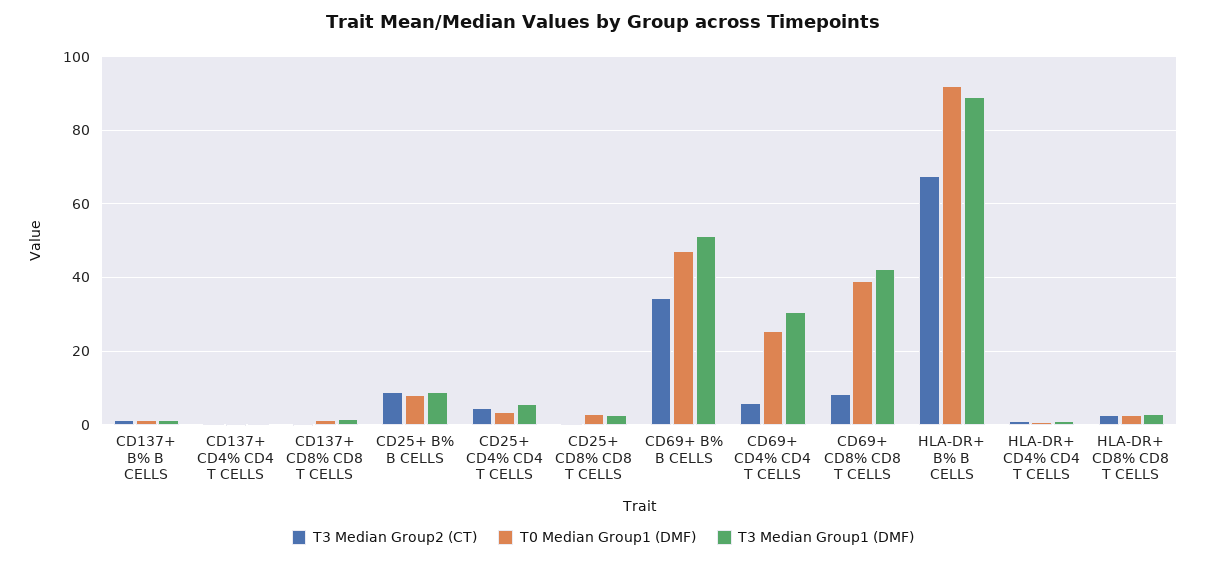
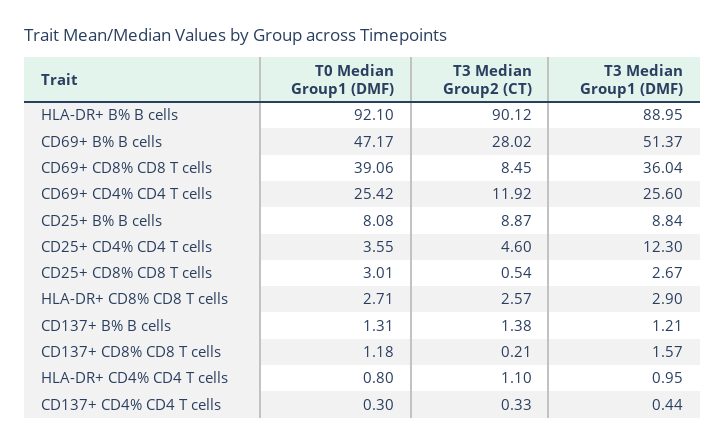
T3 Median Group1 (DMF), CD25+ CD4% CD4 T CELLS: 6 -> 12.3
T3 Median Group2 (CT), CD69+ B% B CELLS: 34 -> 28.02
T3 Median Group2 (CT), CD69+ CD4% CD4 T CELLS: 6 -> 11.92
T3 Median Group1 (DMF), CD69+ CD4% CD4 T CELLS: 30 -> 25.6
T3 Median Group1 (DMF), CD69+ CD8% CD8 T CELLS: 42 -> 36.04
T3 Median Group2 (CT), HLA-DR+ B% B CELLS: 68 -> 90.12

